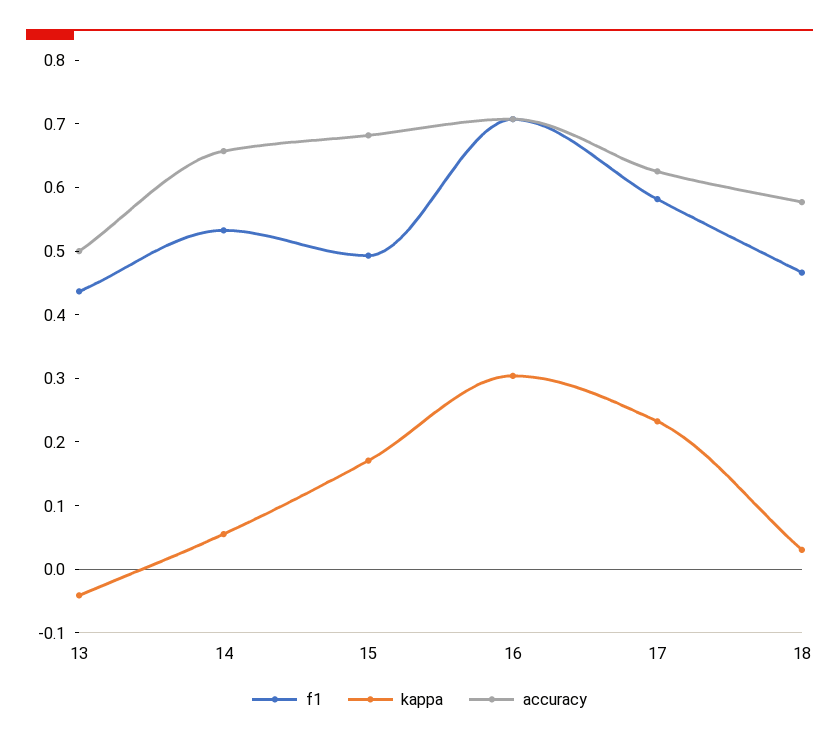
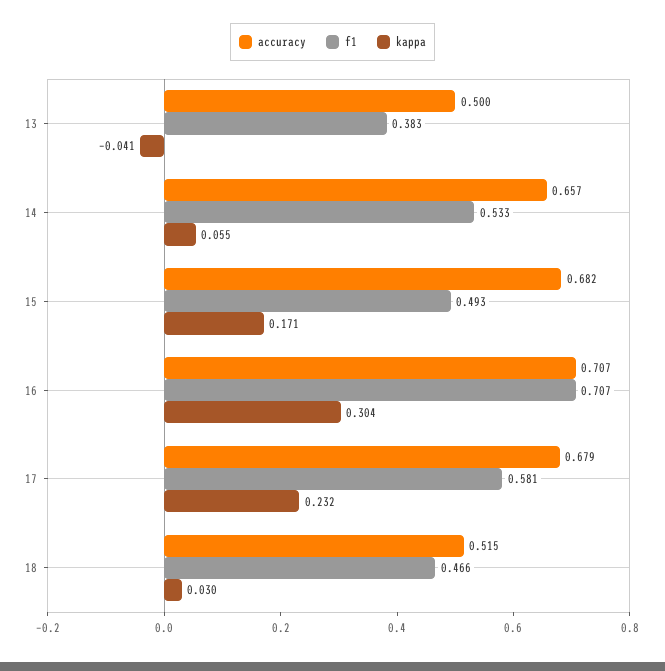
f1, 13: 0.44 -> 0.383
accuracy, 17: 0.62 -> 0.679
accuracy, 18: 0.58 -> 0.515

